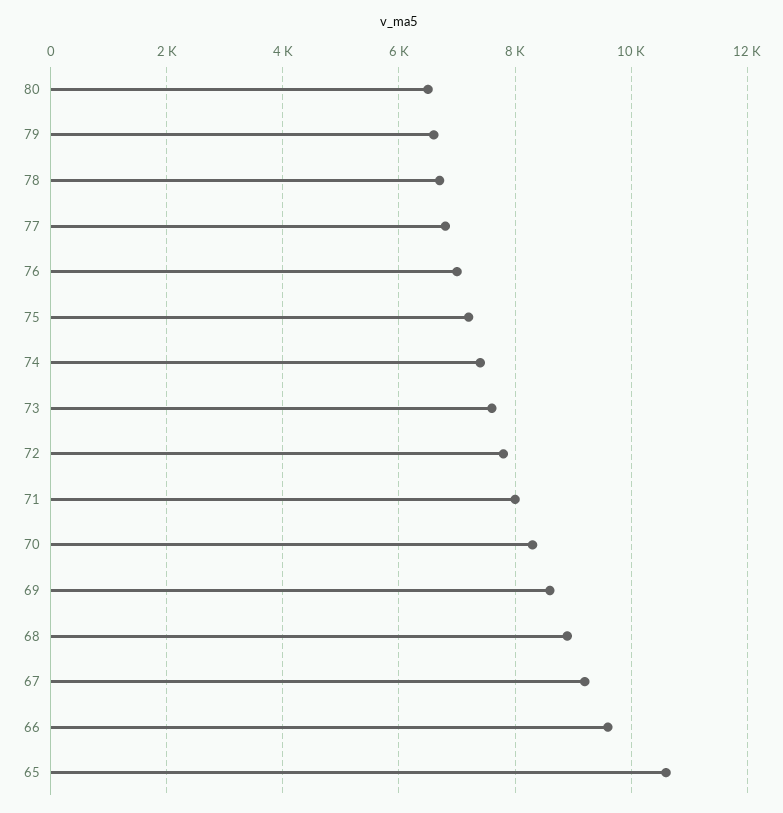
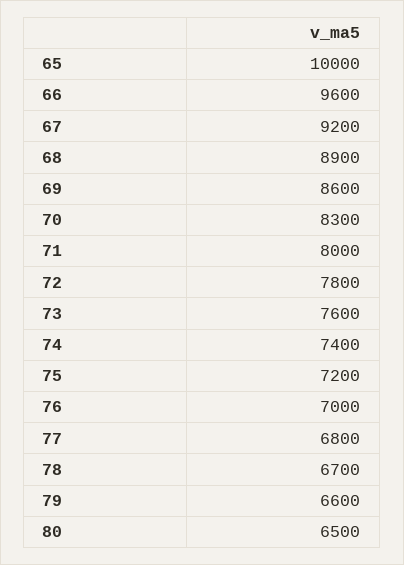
65: 10600 -> 10000

